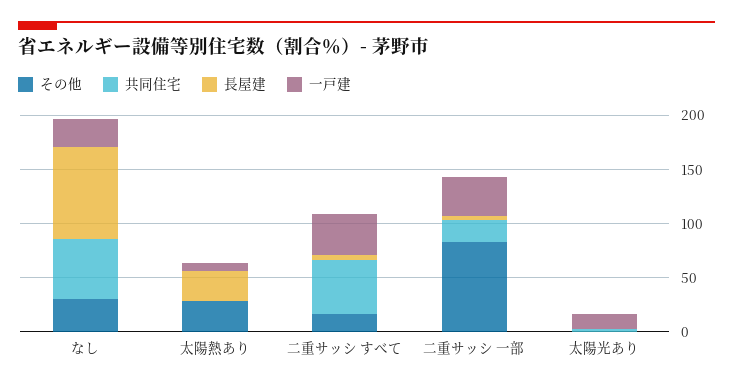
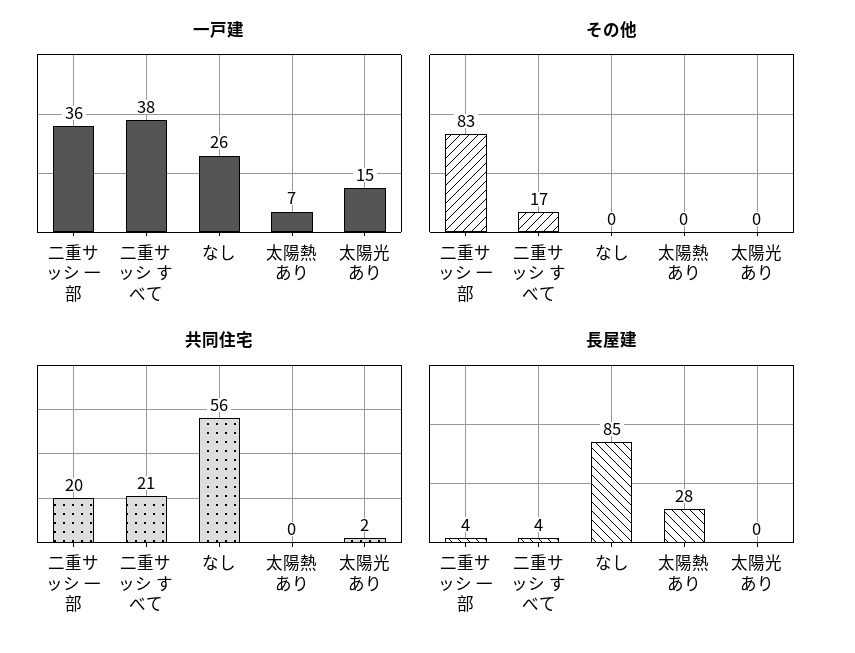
その他, なし: 30 -> 0
その他, 太陽熱あり: 30 -> 0
共同住宅, 二重サッシ すべて: 50 -> 21

